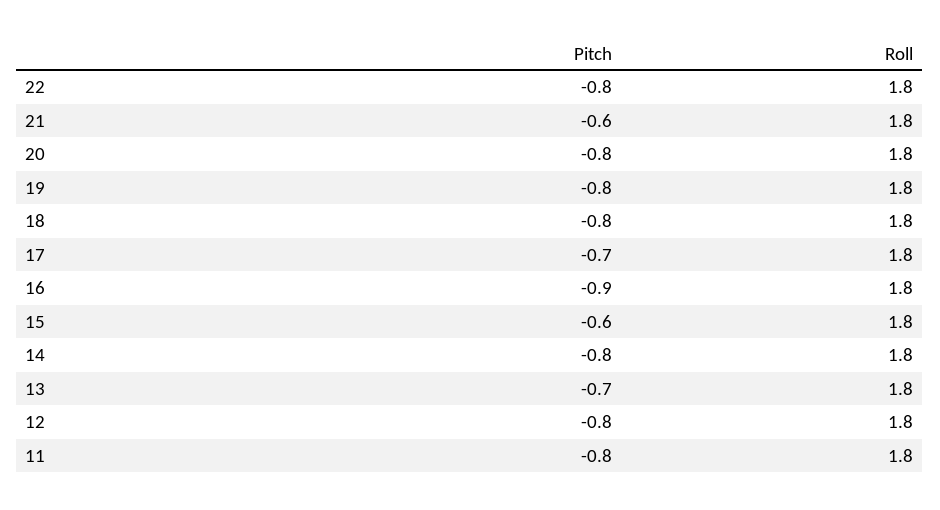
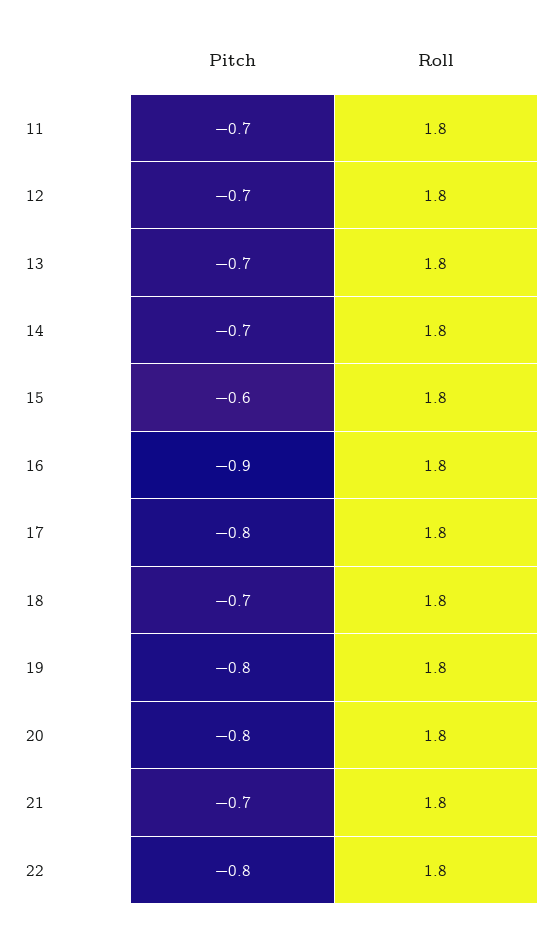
Pitch, 21: -0.6 -> -0.7
Pitch, 18: -0.8 -> -0.7
Pitch, 17: -0.7 -> -0.8
Pitch, 14: -0.8 -> -0.7
Pitch, 12: -0.8 -> -0.7
Pitch, 11: -0.8 -> -0.7

